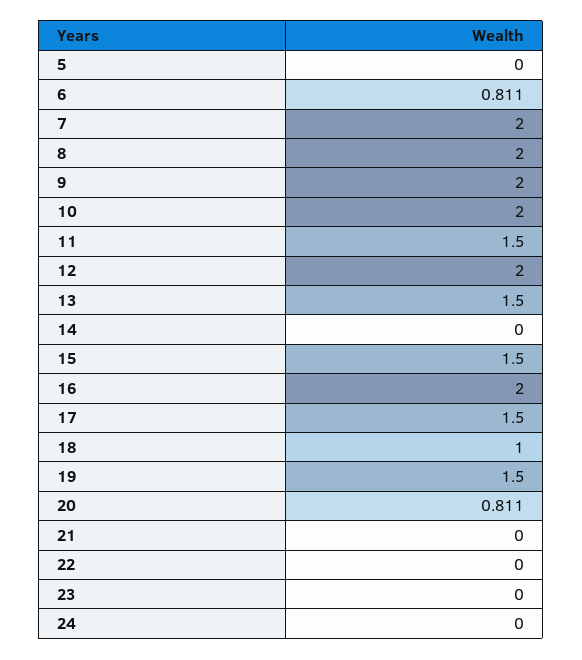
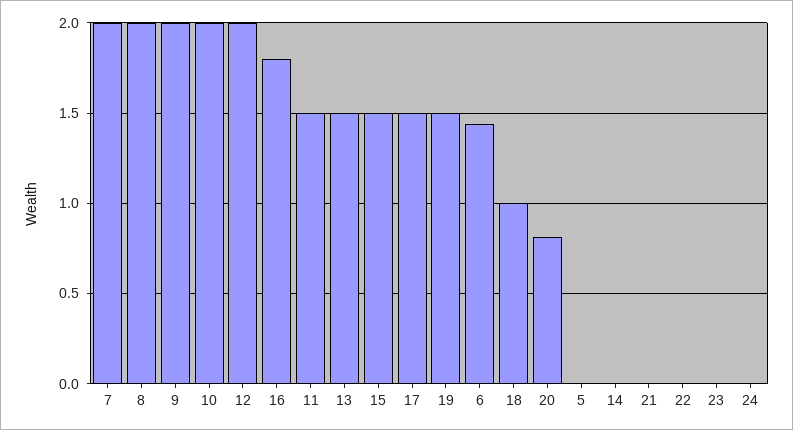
6: 0.811 -> 1.45
16: 2 -> 1.8

